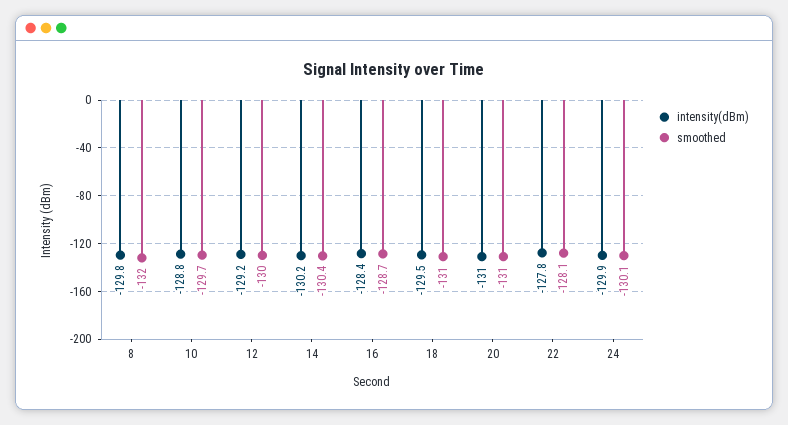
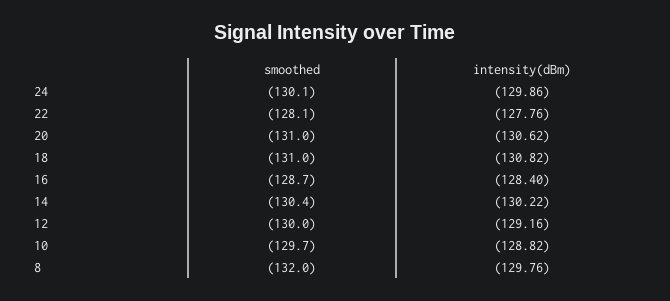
intensity(dBm), 18: -129.5 -> -130.82
intensity(dBm), 20: -131 -> -130.62

